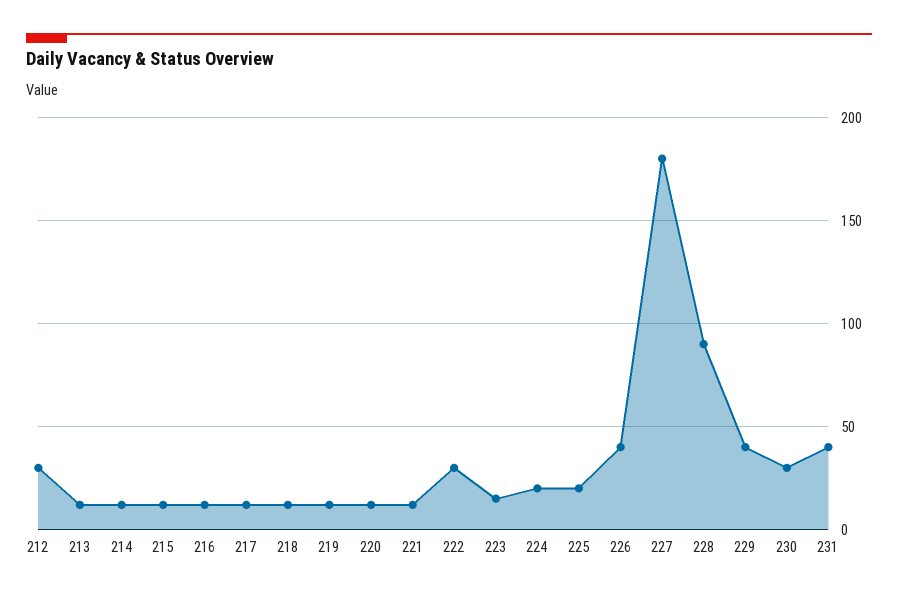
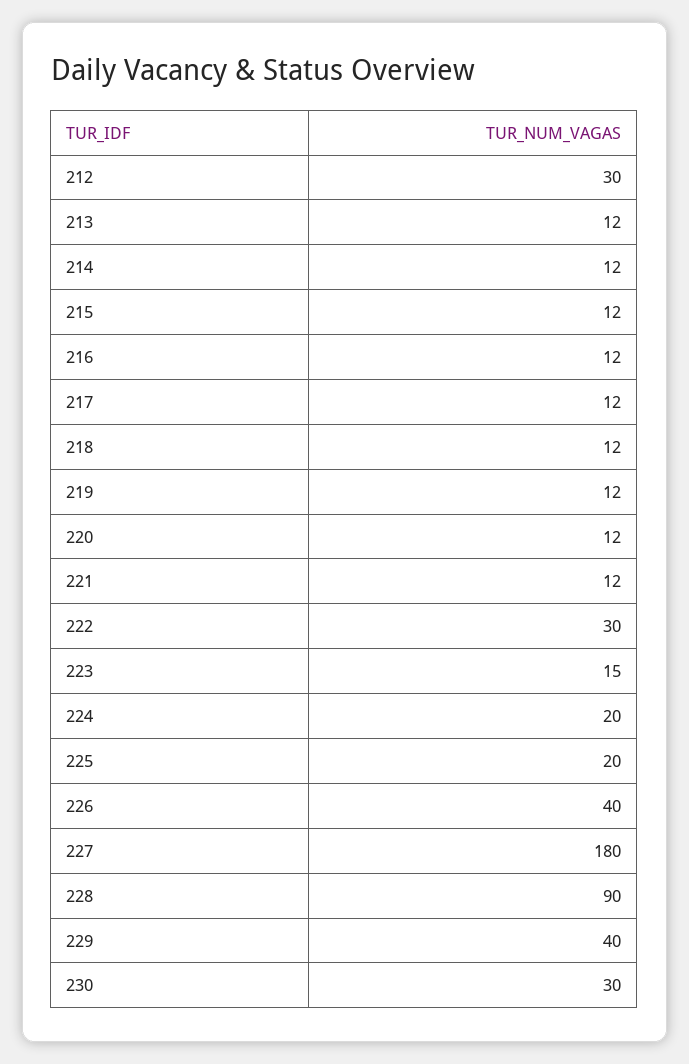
231: 40 -> none

